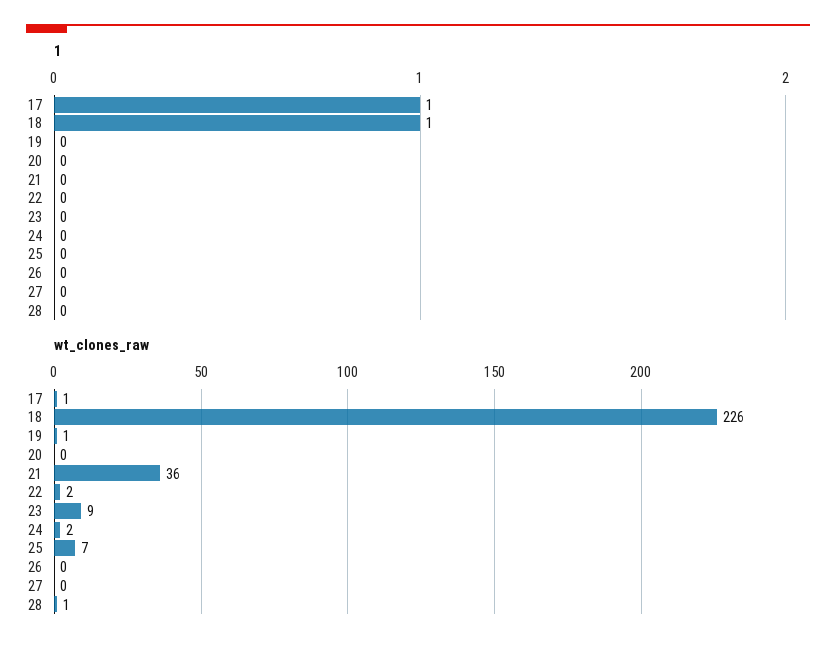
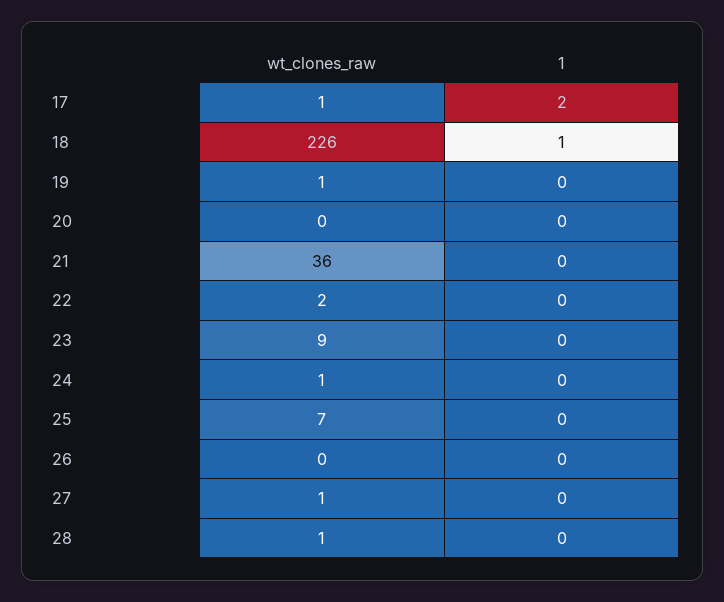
1, 17: 1 -> 2
wt_clones_raw, 24: 2 -> 1
wt_clones_raw, 27: 0 -> 1

